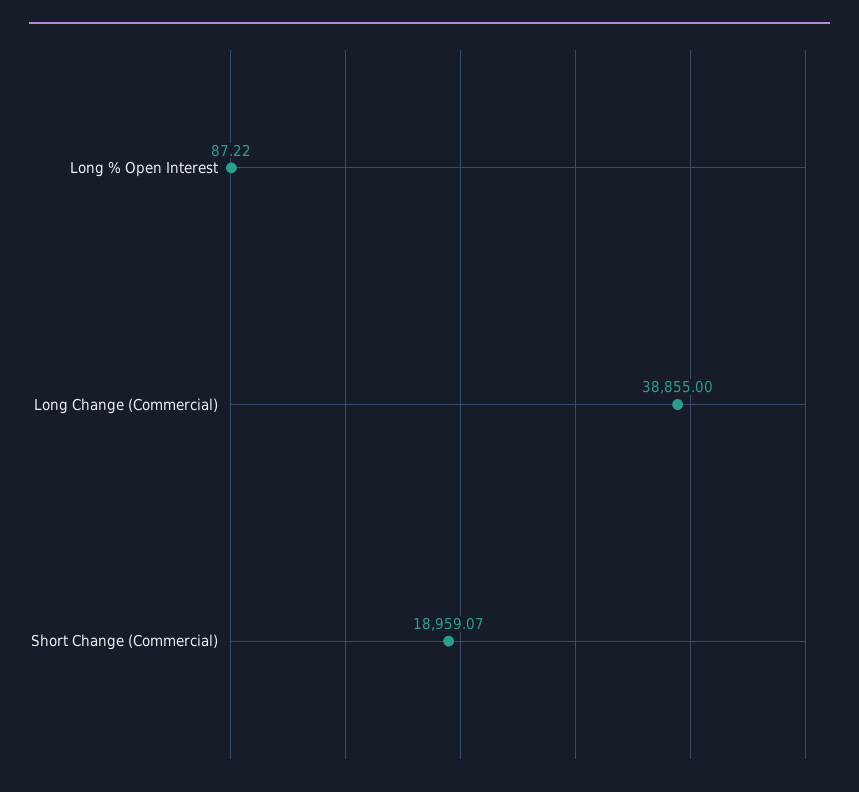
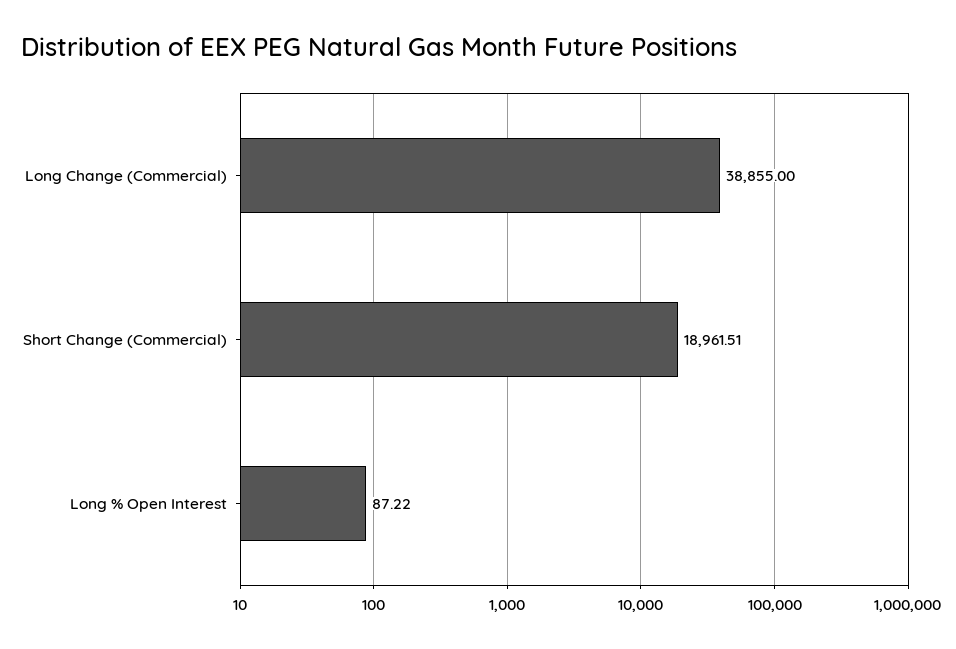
Short Change (Commercial): 18959.07 -> 18961.51

